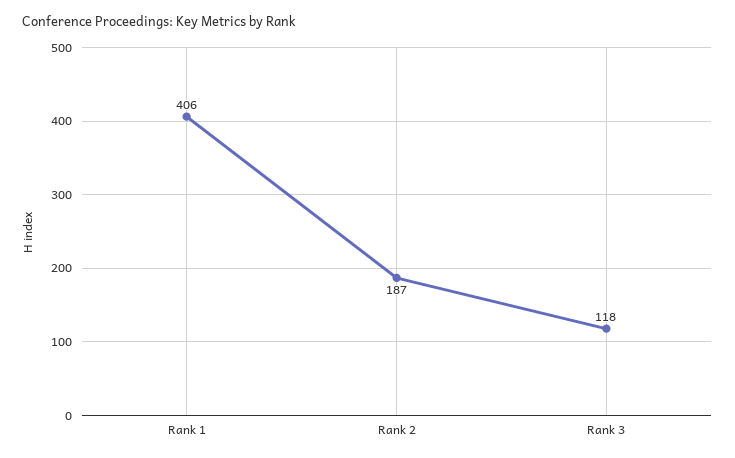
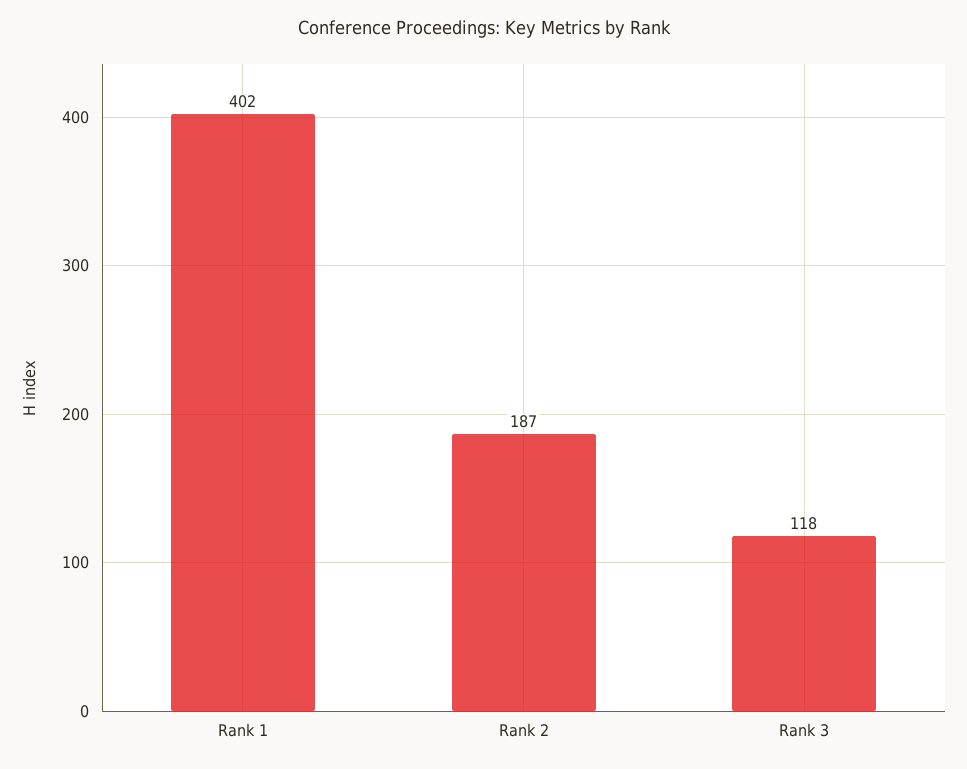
Rank 1: 406 -> 402

